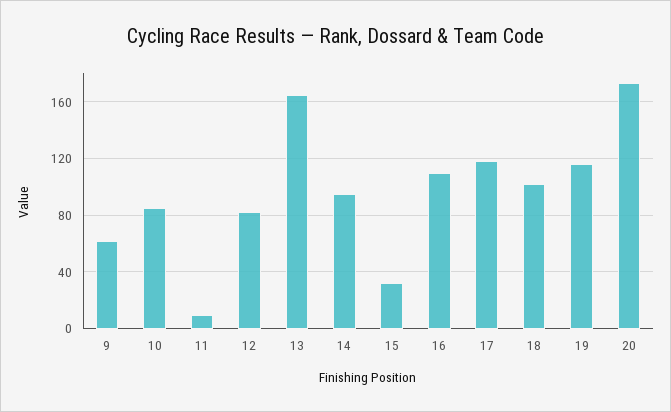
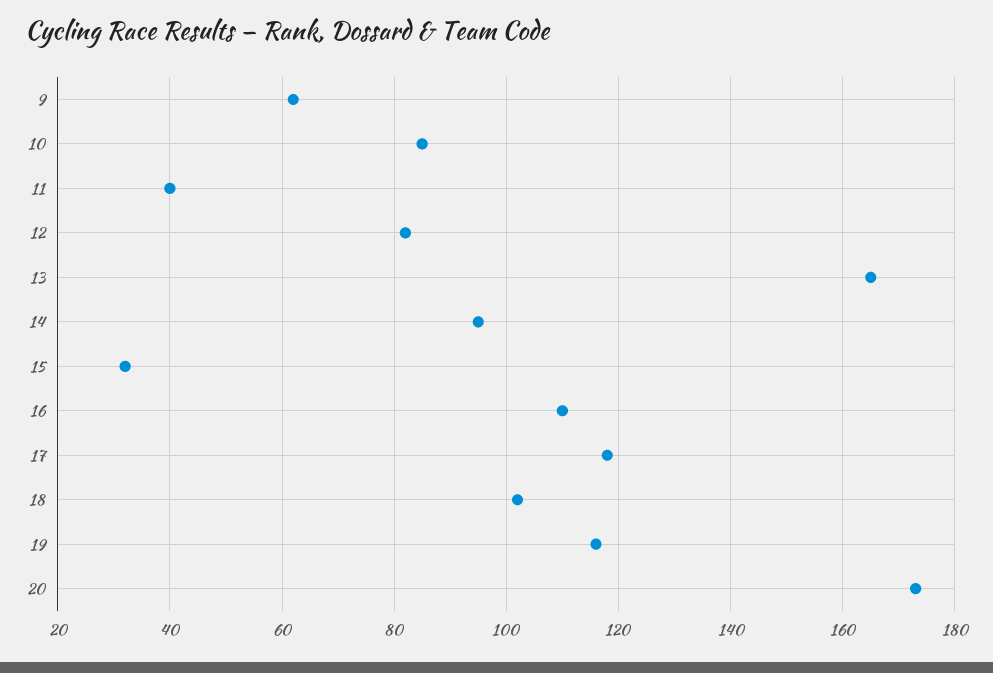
11: 10 -> 40

